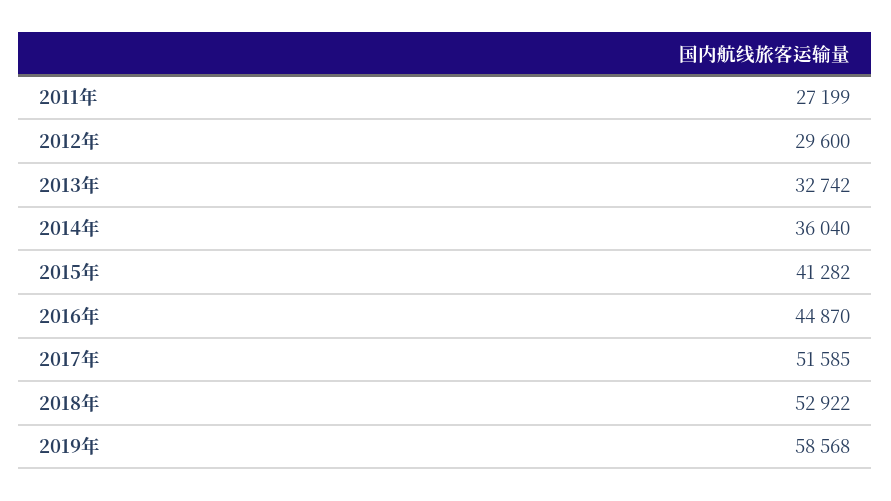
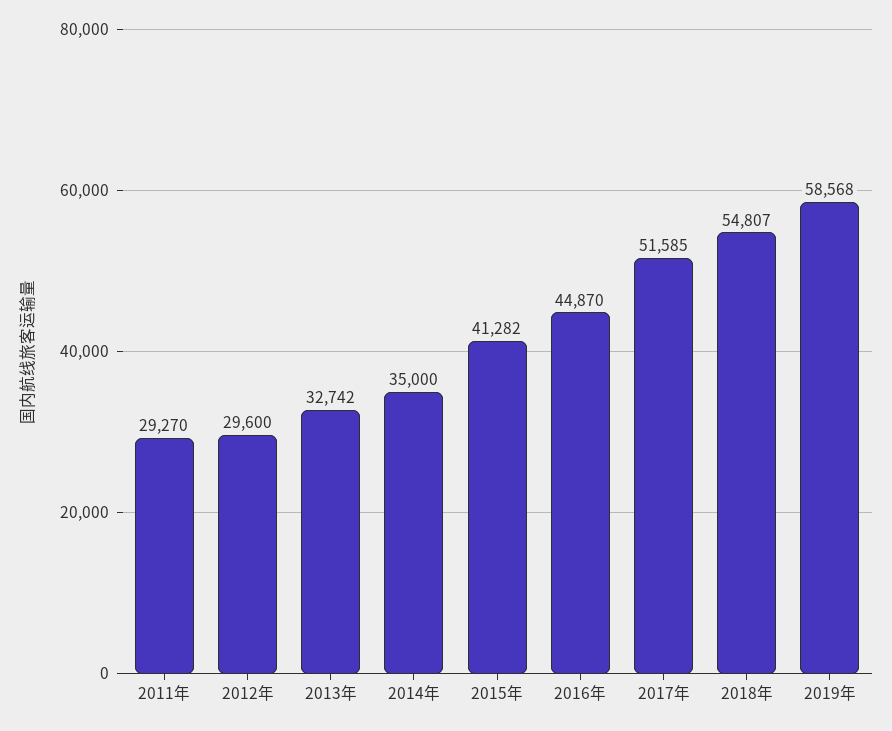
2011年: 27199 -> 29270
2014年: 36040 -> 35000
2018年: 52922 -> 54807

